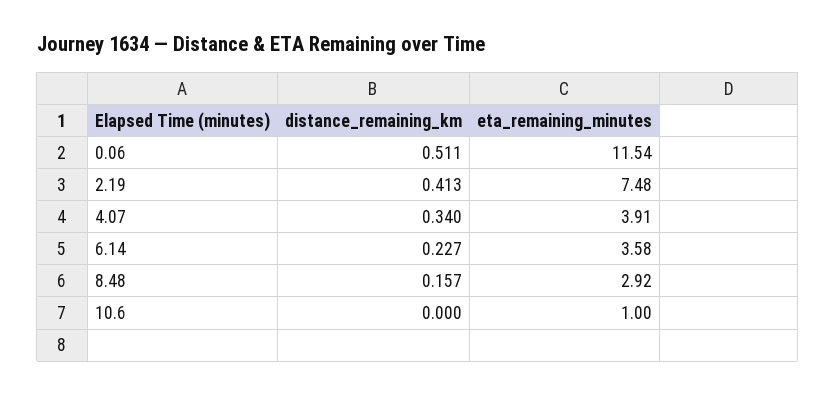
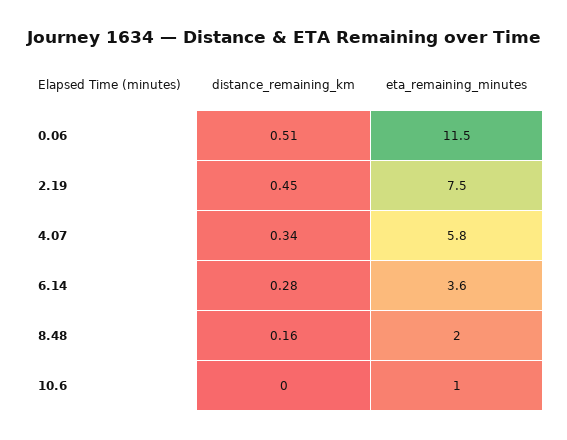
distance_remaining_km, 2.19: 0.413 -> 0.45
eta_remaining_minutes, 4.07: 3.91 -> 5.8
distance_remaining_km, 6.14: 0.227 -> 0.28
eta_remaining_minutes, 8.48: 2.92 -> 2

